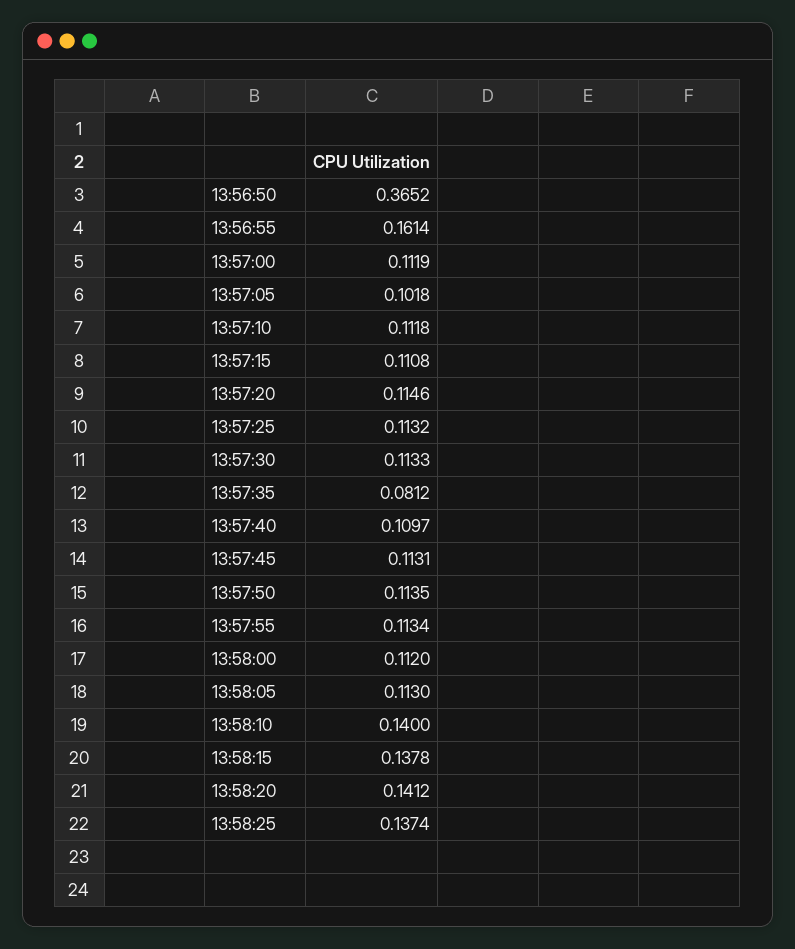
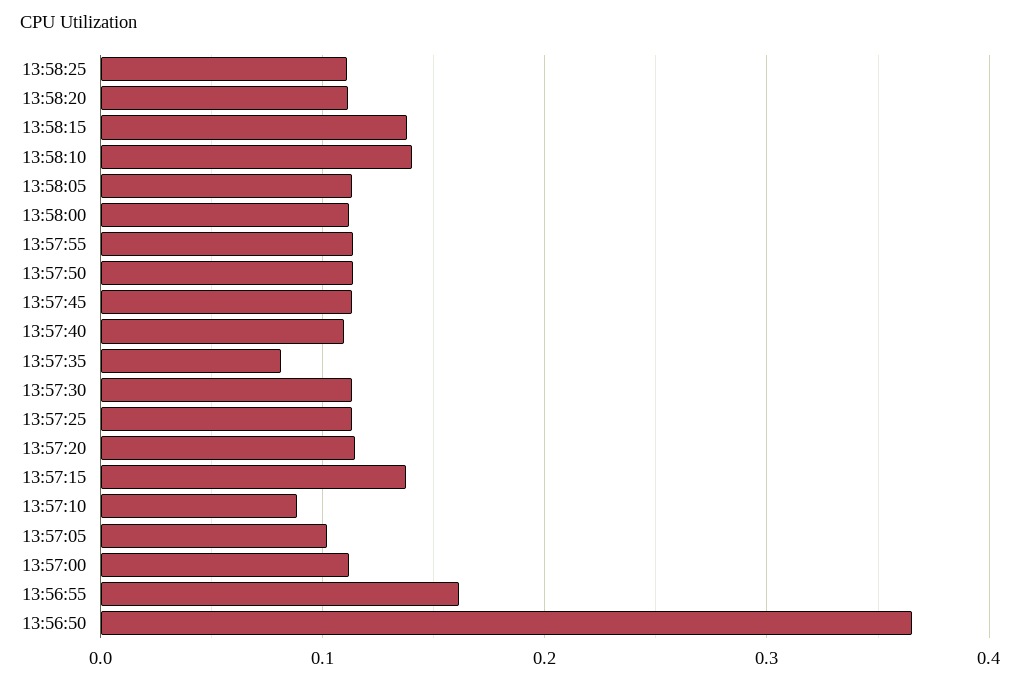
13:57:10: 0.1118 -> 0.09
13:57:15: 0.1108 -> 0.14
13:58:20: 0.1412 -> 0.11
13:58:25: 0.1374 -> 0.11

